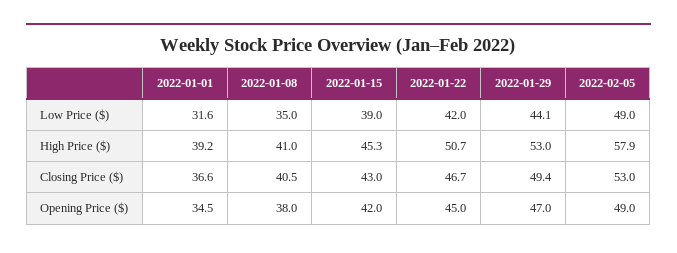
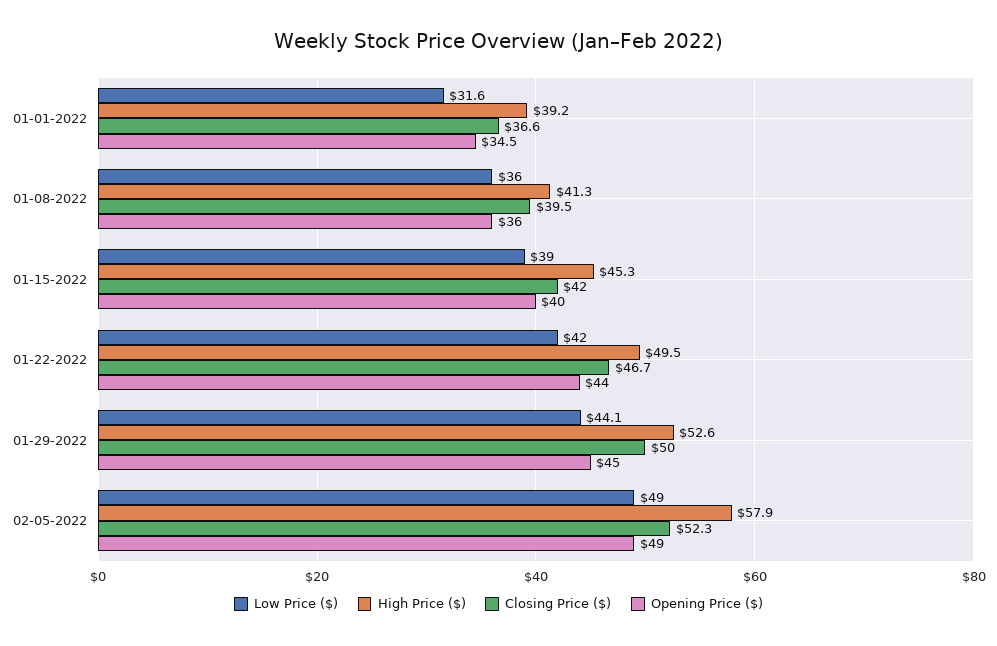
Low Price ($), 2022-01-08: 35 -> 36
High Price ($), 2022-01-08: 41 -> 41.3
High Price ($), 2022-01-22: 50.7 -> 49.5
High Price ($), 2022-01-29: 53 -> 52.6
Closing Price ($), 2022-01-08: 40.5 -> 39.5
Closing Price ($), 2022-01-15: 43 -> 42
Closing Price ($), 2022-01-29: 49.4 -> 50
Closing Price ($), 2022-02-05: 53 -> 52.3
Opening Price ($), 2022-01-08: 38 -> 36
Opening Price ($), 2022-01-15: 42 -> 40
Opening Price ($), 2022-01-22: 45 -> 44
Opening Price ($), 2022-01-29: 47 -> 45

